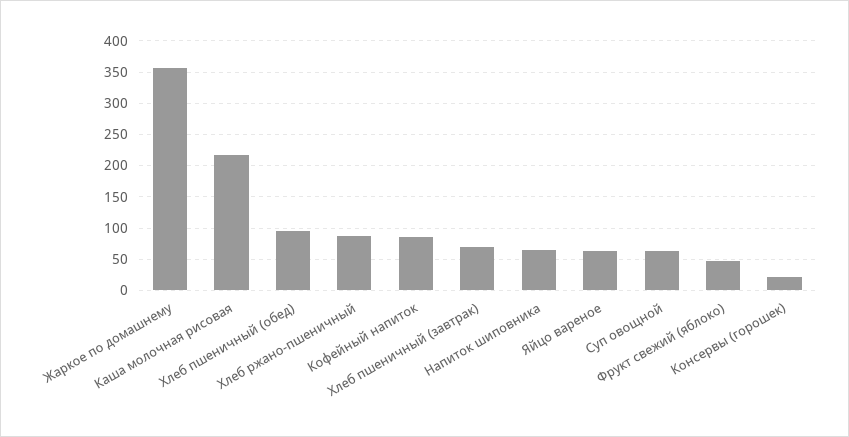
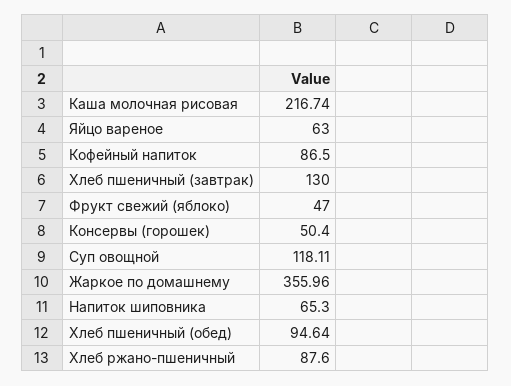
Хлеб пшеничный (завтрак): 70 -> 130
Суп овощной: 60 -> 118.11
Консервы (горошек): 20 -> 50.4

